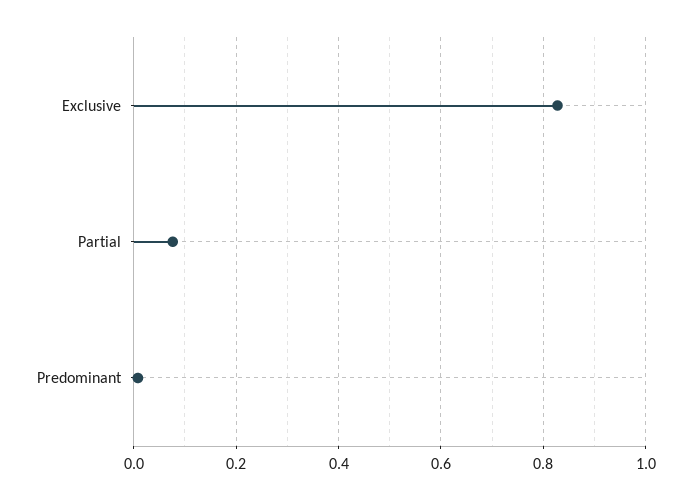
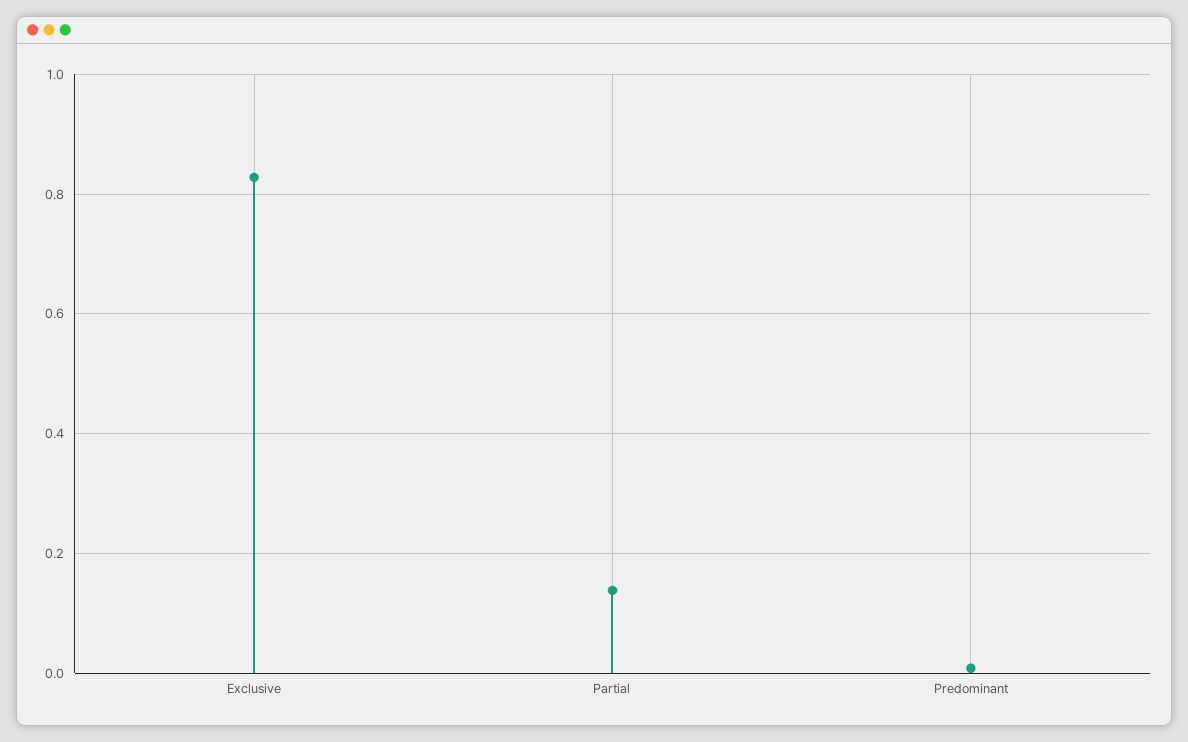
Partial: 0.08 -> 0.14

